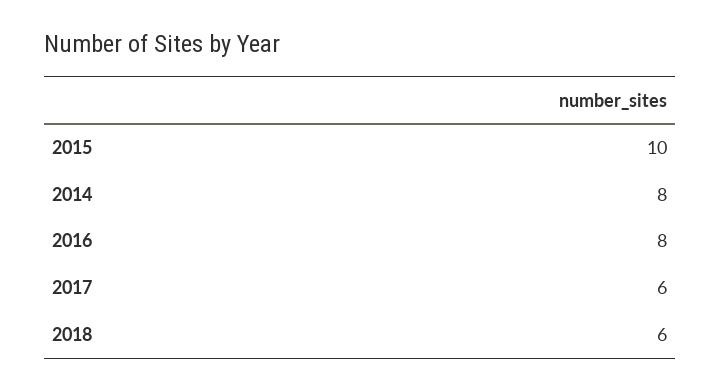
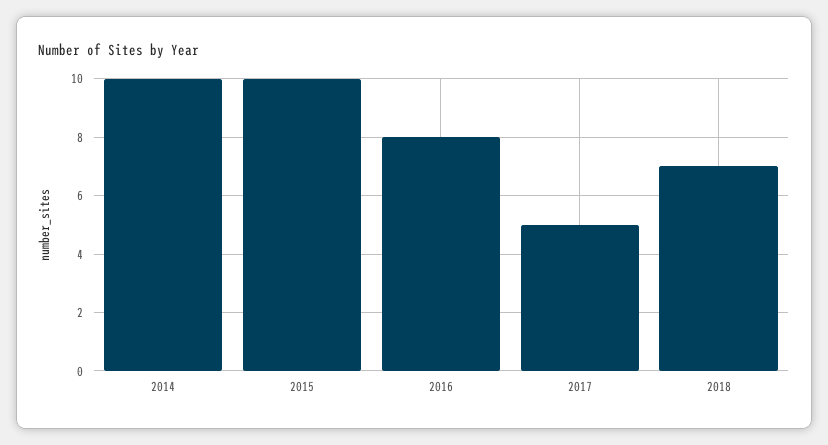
2014: 8 -> 10
2017: 6 -> 5
2018: 6 -> 7

